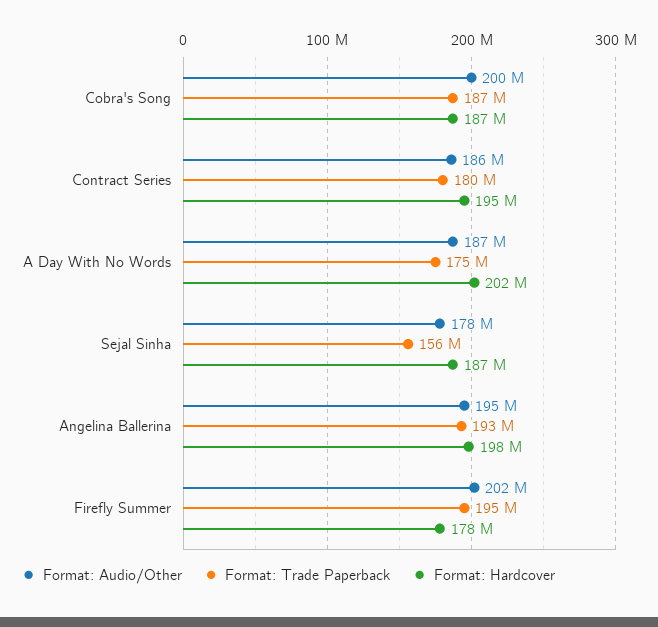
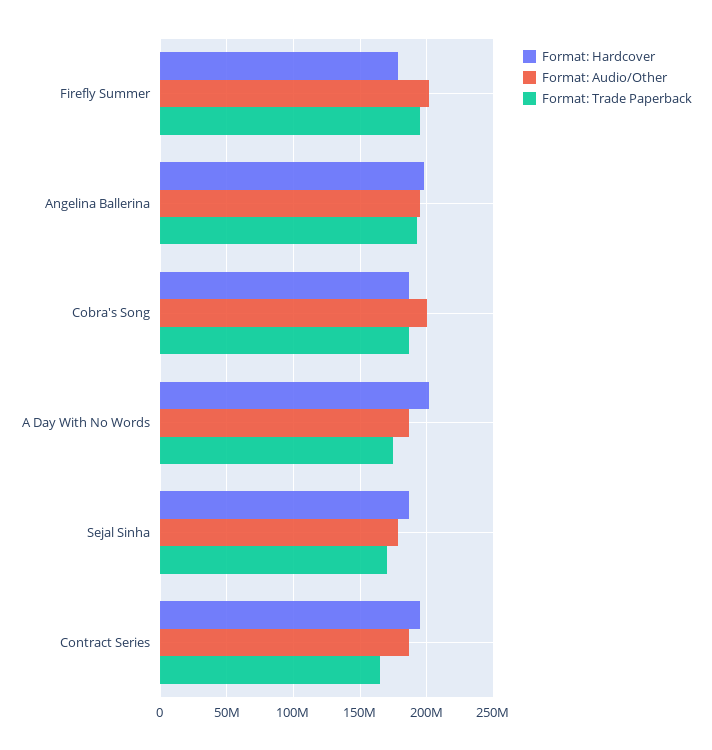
Format: Trade Paperback, Contract Series: 180000000 -> 165000000
Format: Trade Paperback, Sejal Sinha: 156000000 -> 170000000

